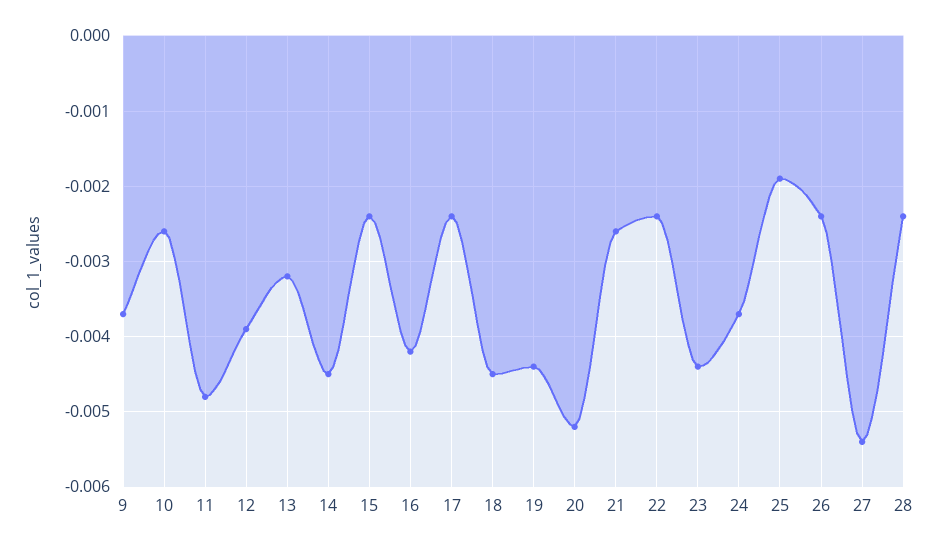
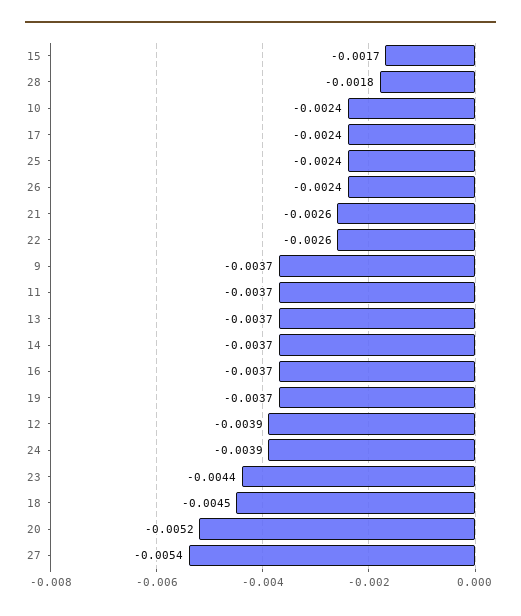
10: -0.0026 -> -0.0024
11: -0.0048 -> -0.0037
13: -0.0032 -> -0.0037
14: -0.0045 -> -0.0037
15: -0.0024 -> -0.0017
16: -0.0042 -> -0.0037
19: -0.0044 -> -0.0037
22: -0.0024 -> -0.0026
24: -0.0037 -> -0.0039
25: -0.0019 -> -0.0024
28: -0.0024 -> -0.0018

